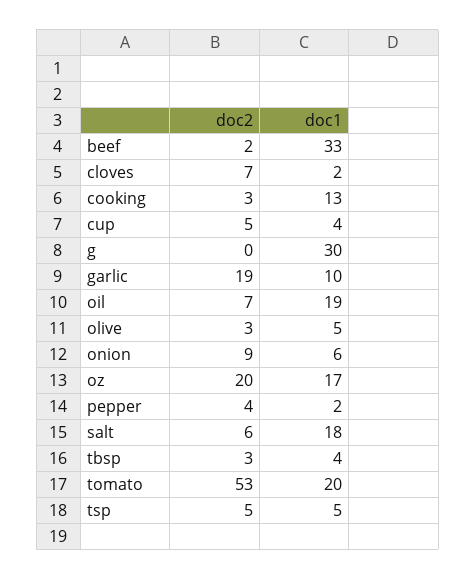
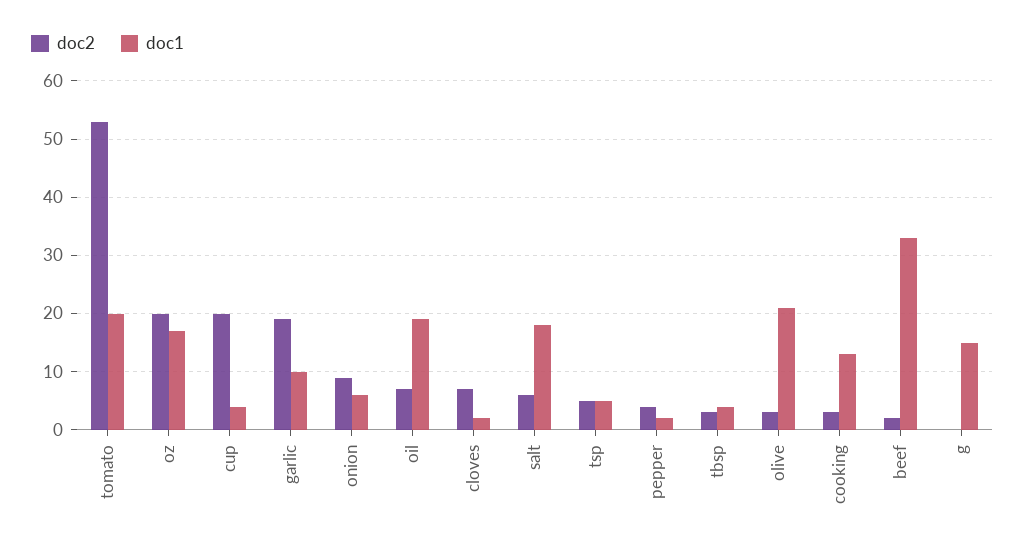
doc2, cup: 5 -> 20
doc1, g: 30 -> 15
doc1, olive: 5 -> 20

